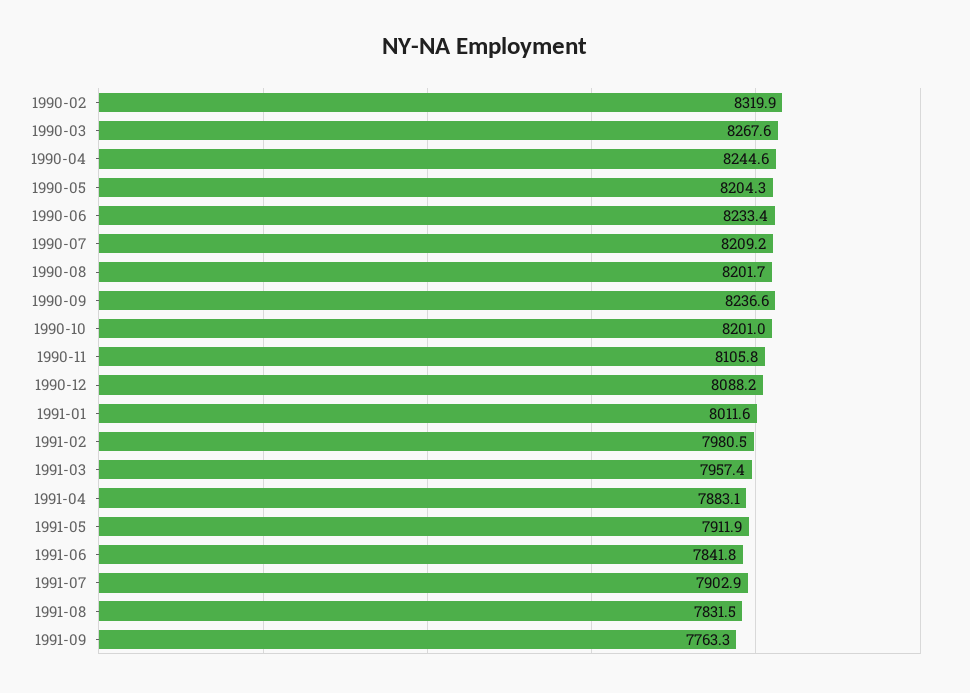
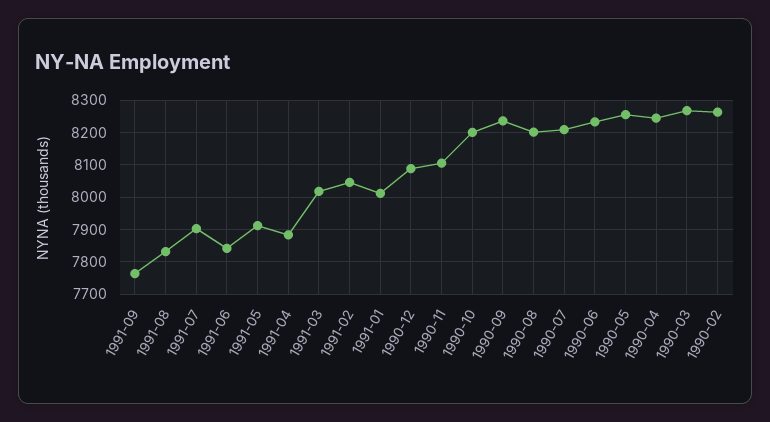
1990-02: 8319.9 -> 8260
1990-05: 8204.3 -> 8260
1991-02: 7980.5 -> 8040
1991-03: 7957.4 -> 8020

